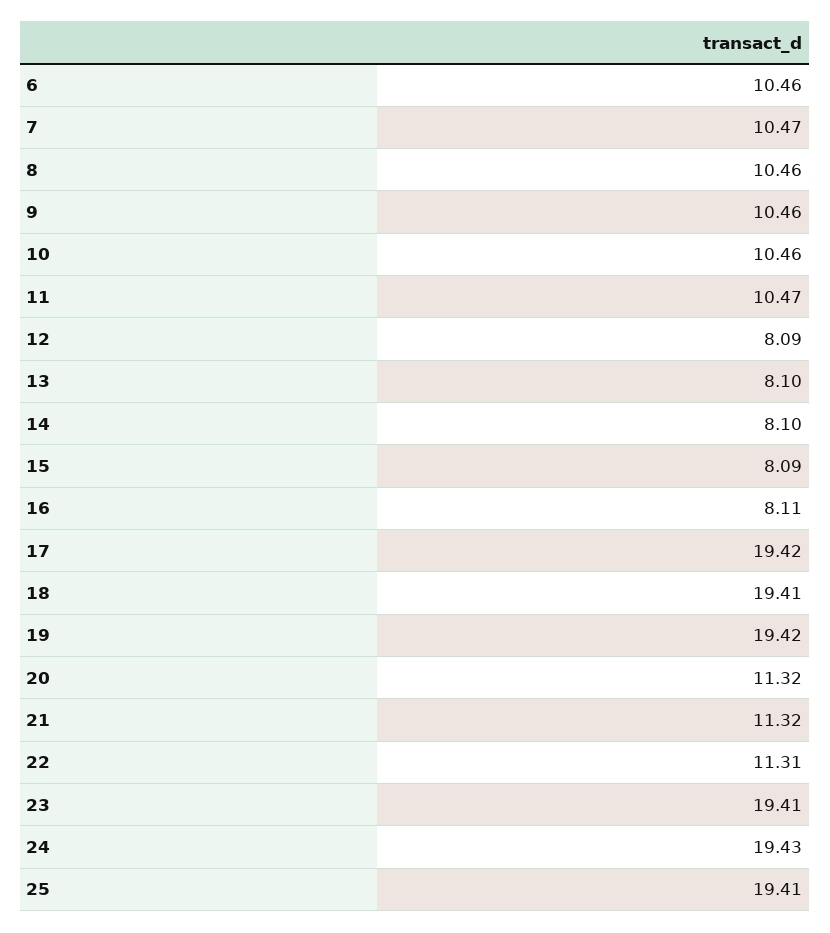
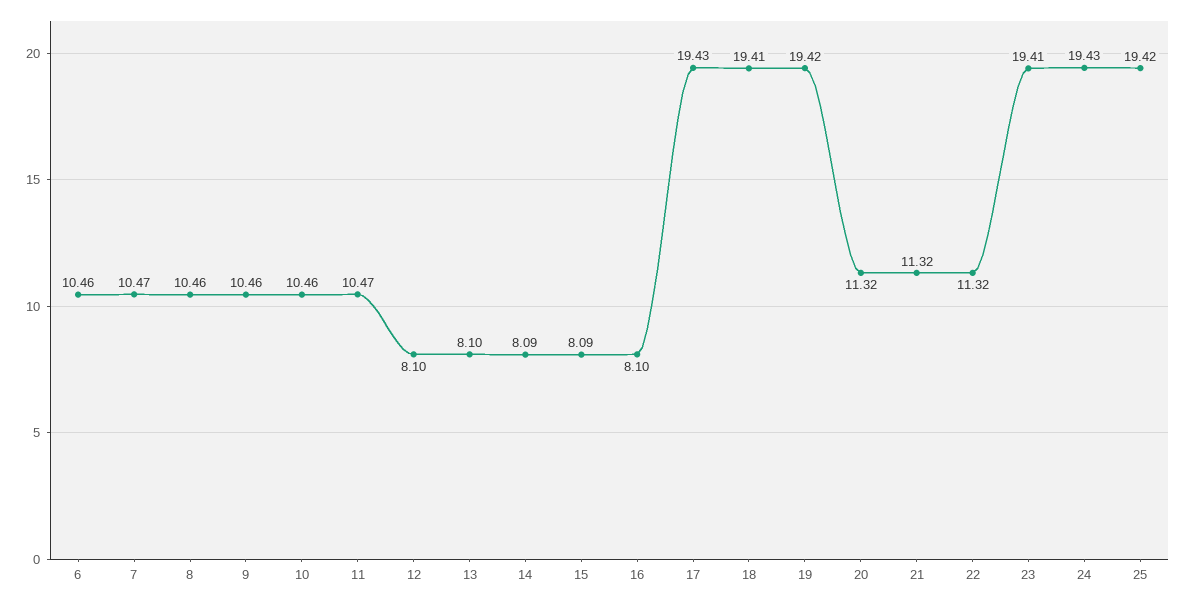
12: 8.09 -> 8.1
14: 8.1 -> 8.09
16: 8.11 -> 8.1
17: 19.42 -> 19.43
22: 11.31 -> 11.32
25: 19.41 -> 19.42

